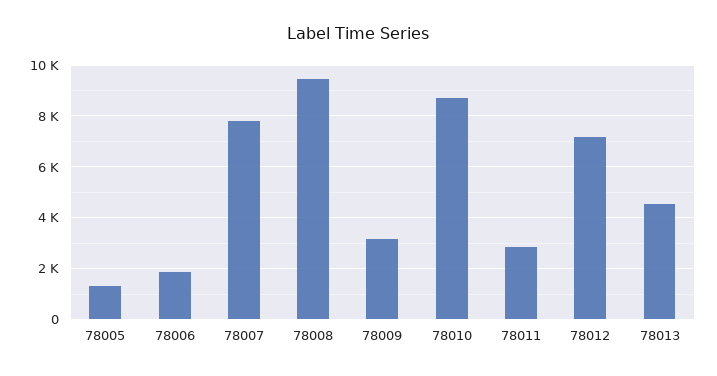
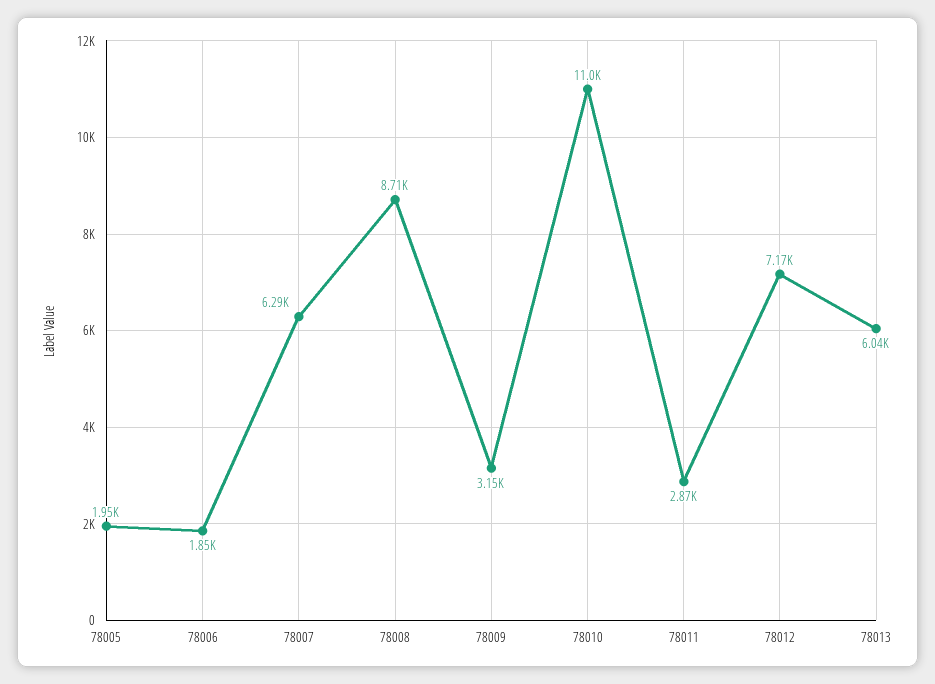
78005: 1250 -> 1950
78007: 7750 -> 6290
78008: 9500 -> 8710
78010: 8750 -> 11000
78013: 4500 -> 6040

